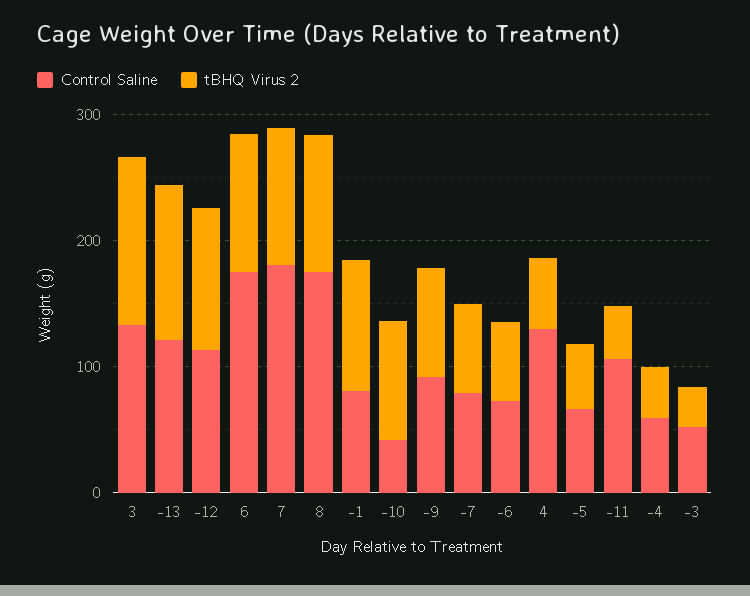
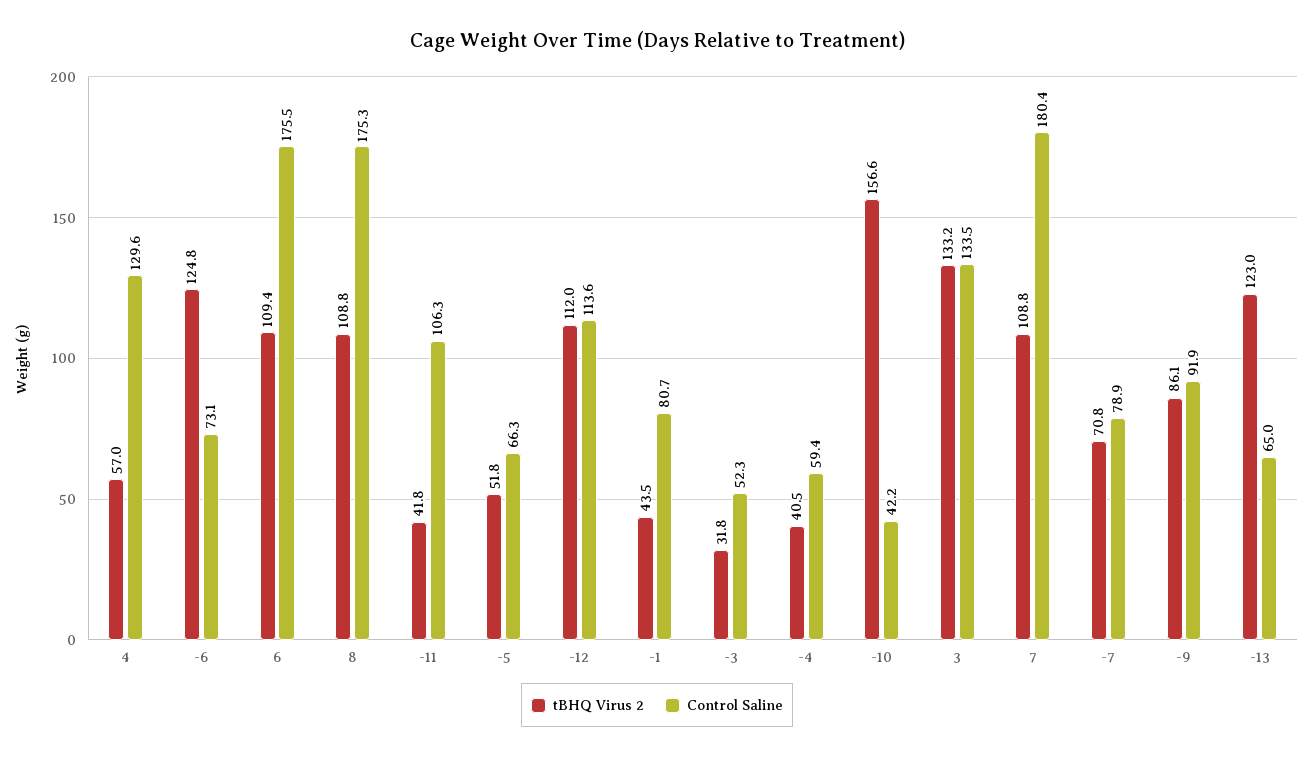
Control Saline, -13: 120 -> 65
tBHQ Virus 2, -1: 100 -> 43.5
tBHQ Virus 2, -10: 100 -> 156.6
tBHQ Virus 2, -6: 60 -> 124.8

